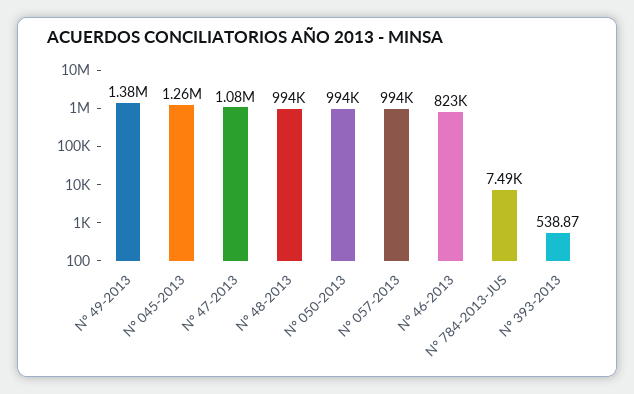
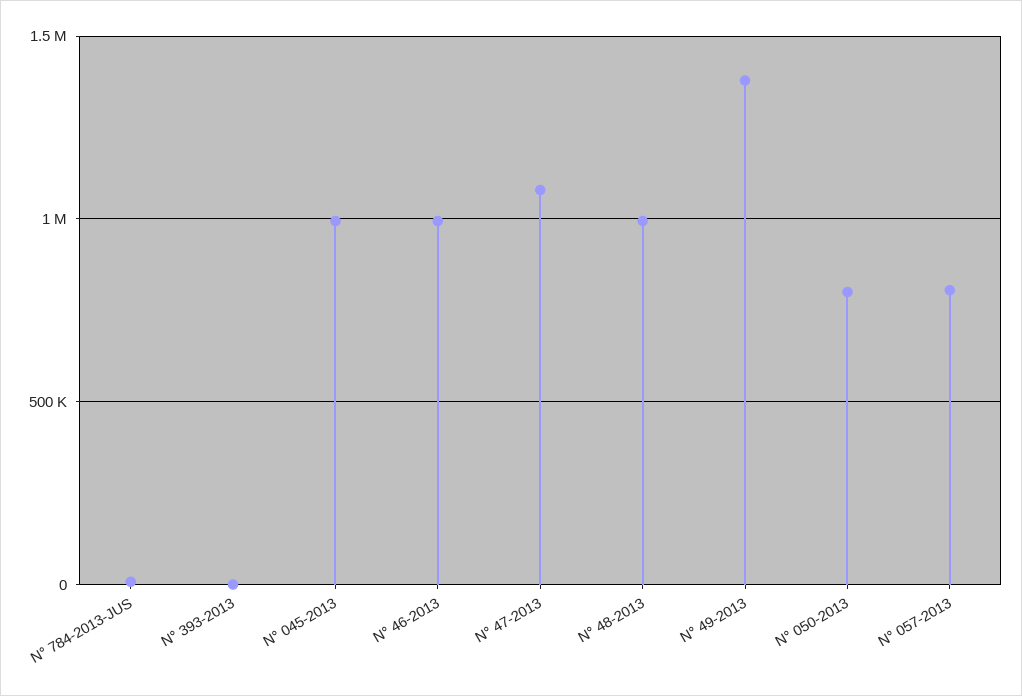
N° 045-2013: 1260000 -> 1000000
N° 050-2013: 994000 -> 800000
N° 057-2013: 994000 -> 800000
N° 46-2013: 823000 -> 1000000

